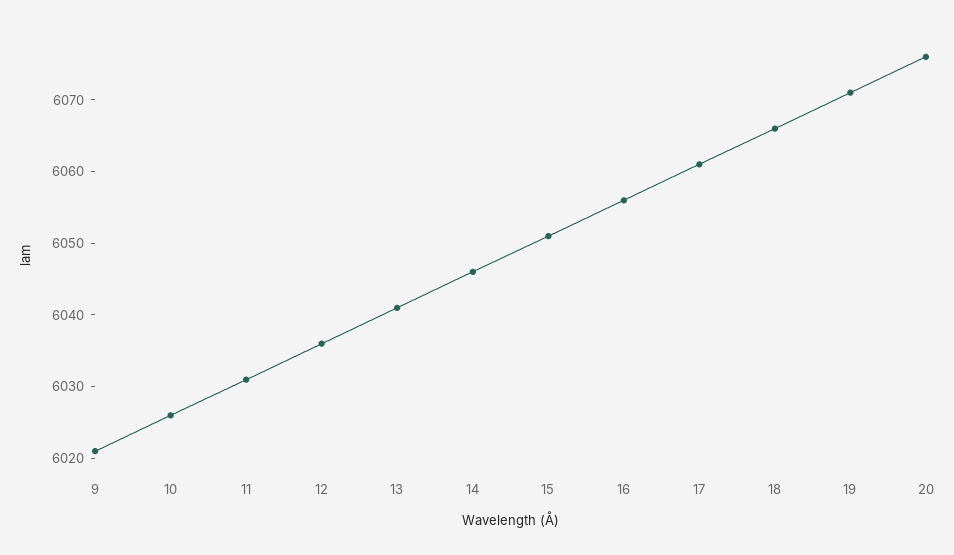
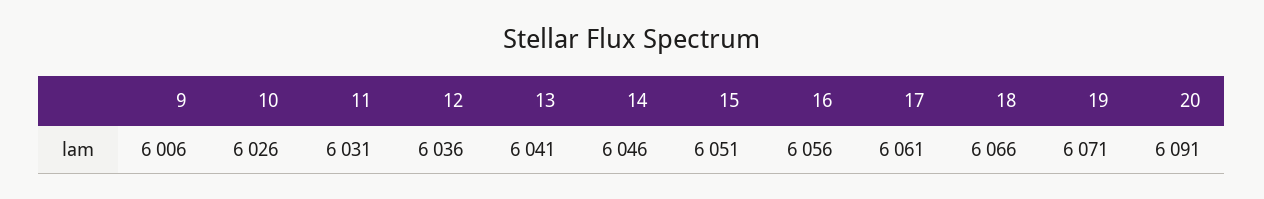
9: 6020 -> 6006
20: 6075 -> 6091

